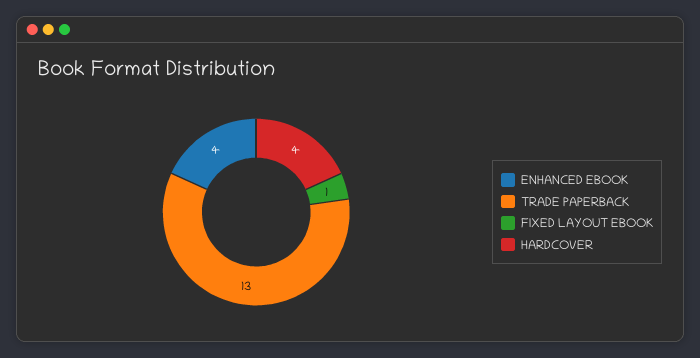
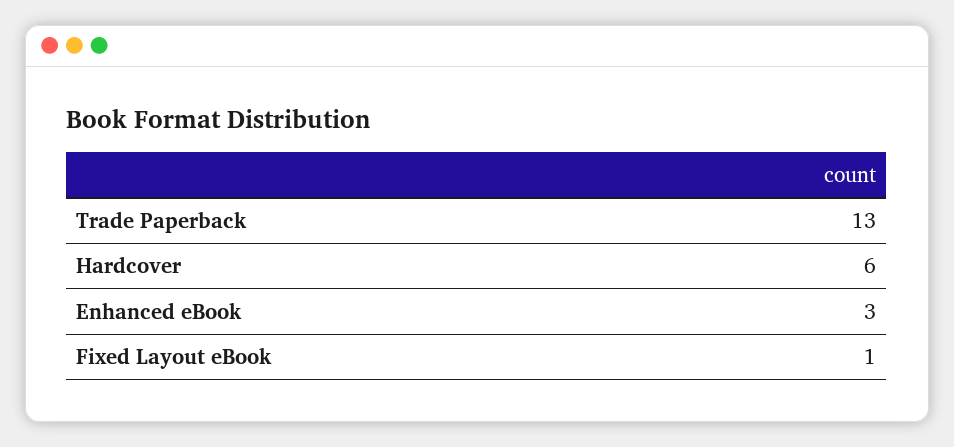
ENHANCED EBOOK: 4 -> 3
HARDCOVER: 4 -> 6

